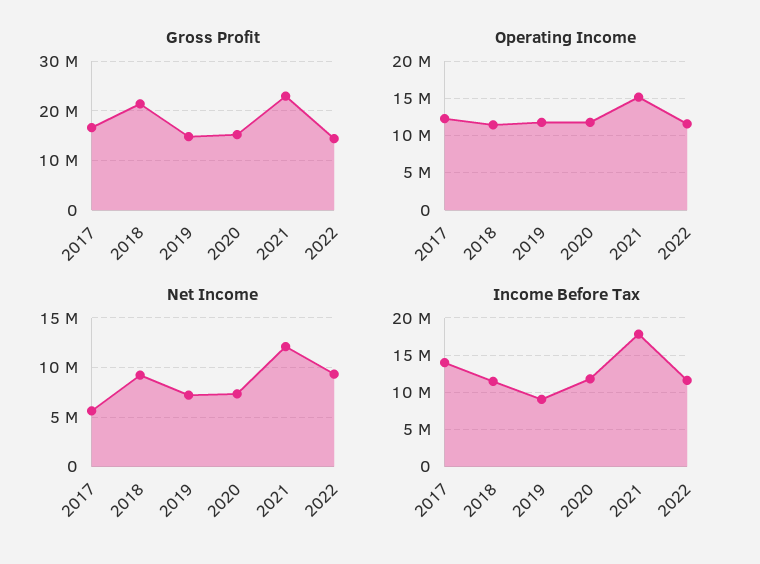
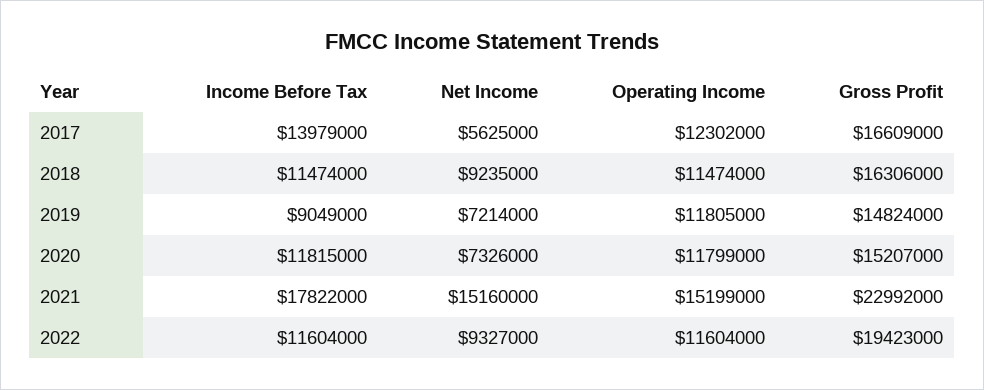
Gross Profit, 2018: 22000000 -> 16306000
Gross Profit, 2022: 14000000 -> 19423000
Net Income, 2021: 12000000 -> 15160000

